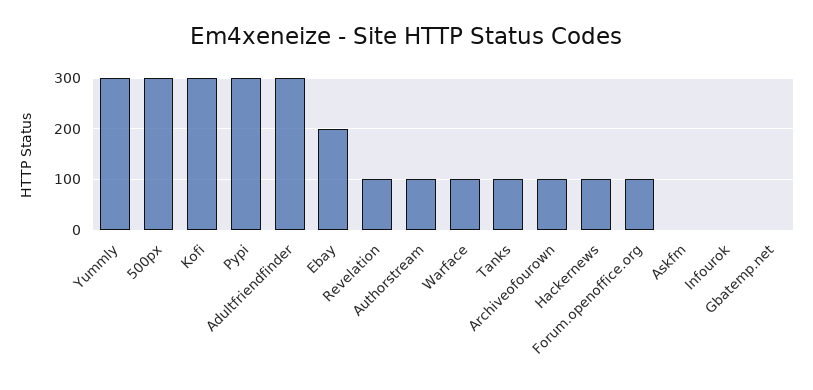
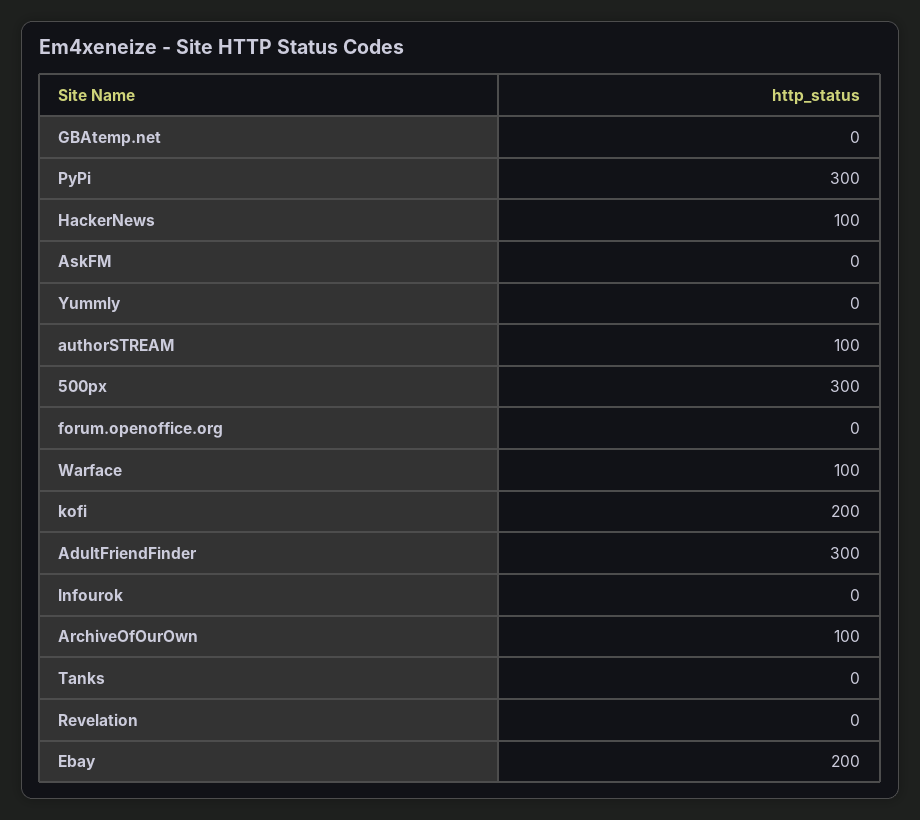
Yummly: 300 -> 0
Kofi: 300 -> 200
Revelation: 100 -> 0
Tanks: 100 -> 0
Forum.openoffice.org: 100 -> 0

